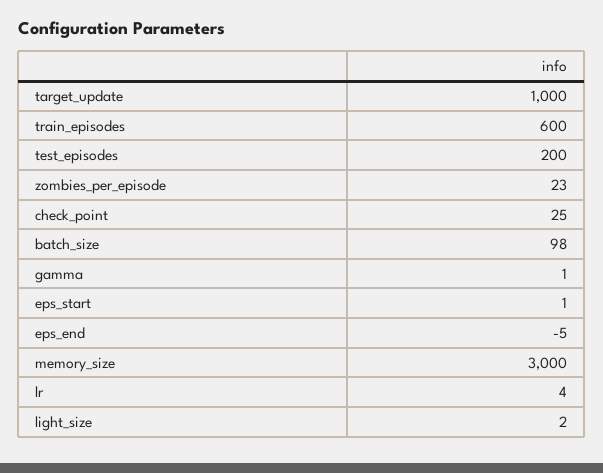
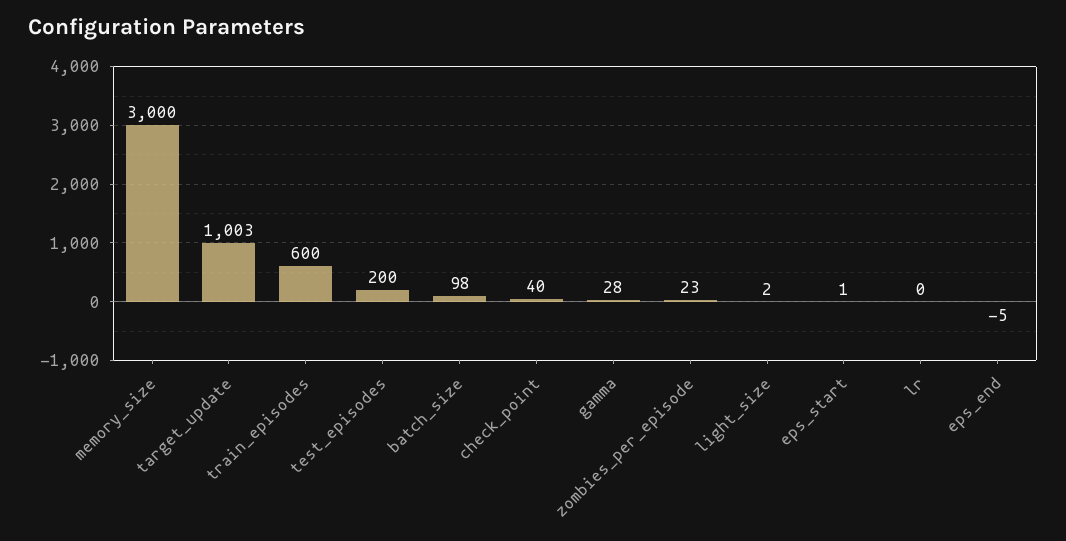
target_update: 1000 -> 1003
check_point: 25 -> 40
gamma: 1 -> 28
lr: 4 -> 0

